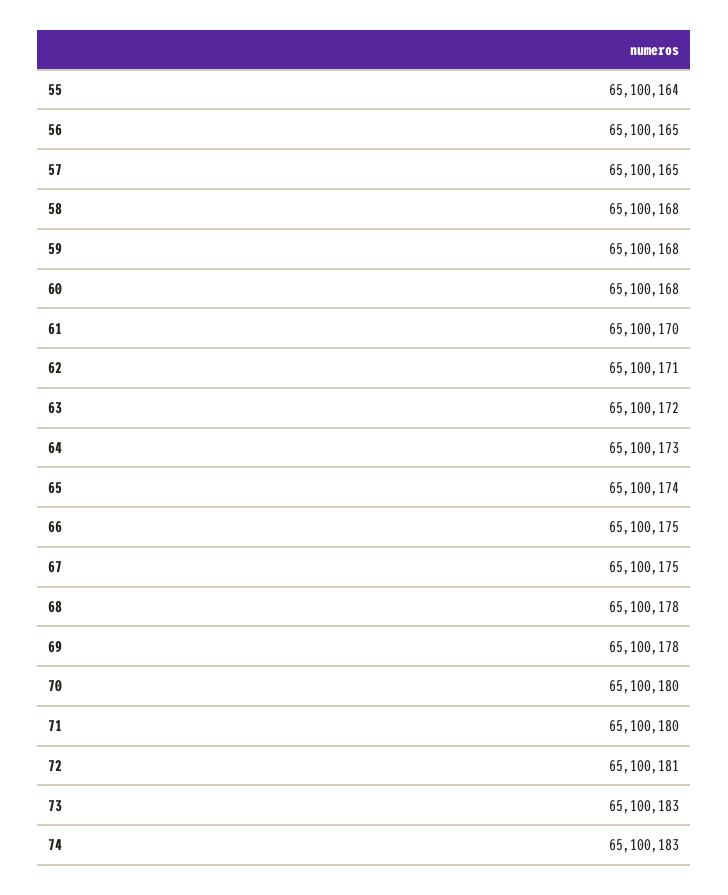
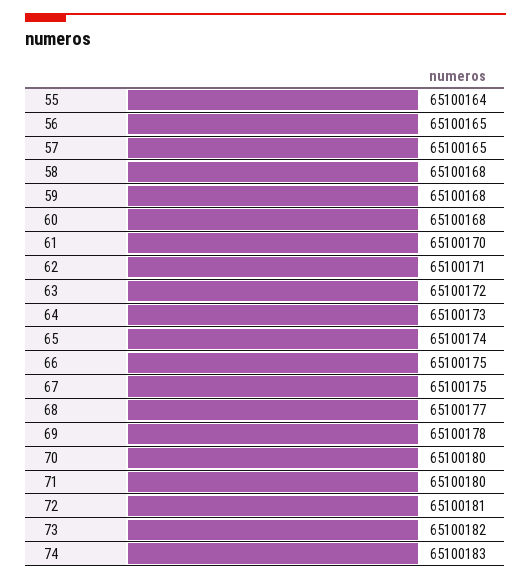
68: 65100178 -> 65100177
73: 65100183 -> 65100182

